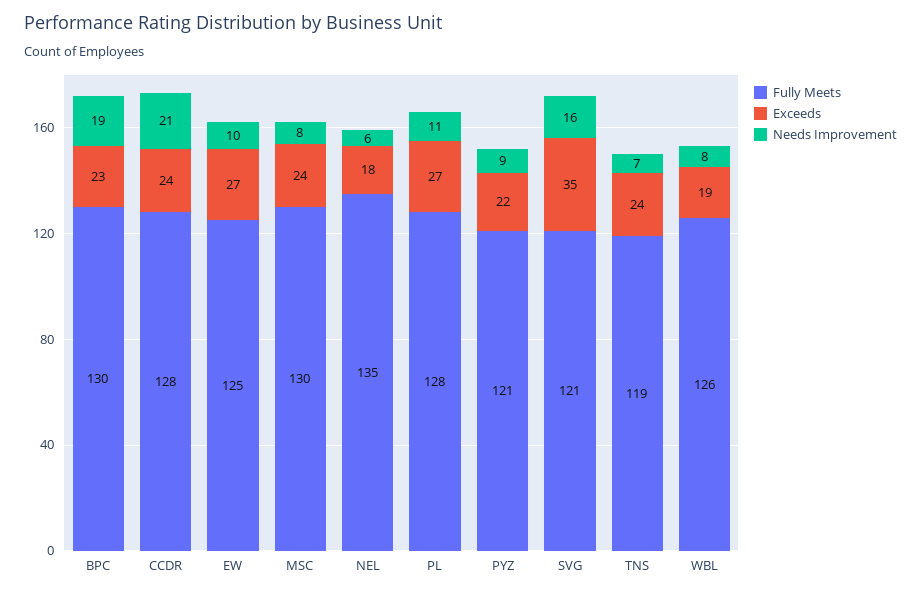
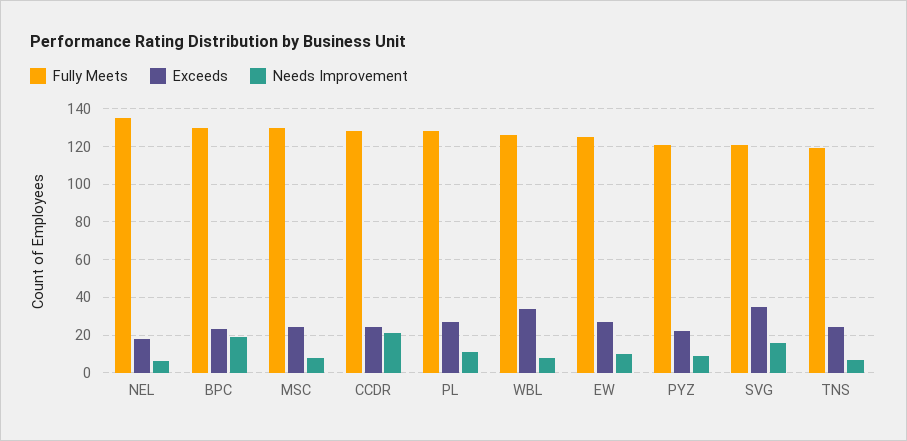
Exceeds, WBL: 19 -> 35

